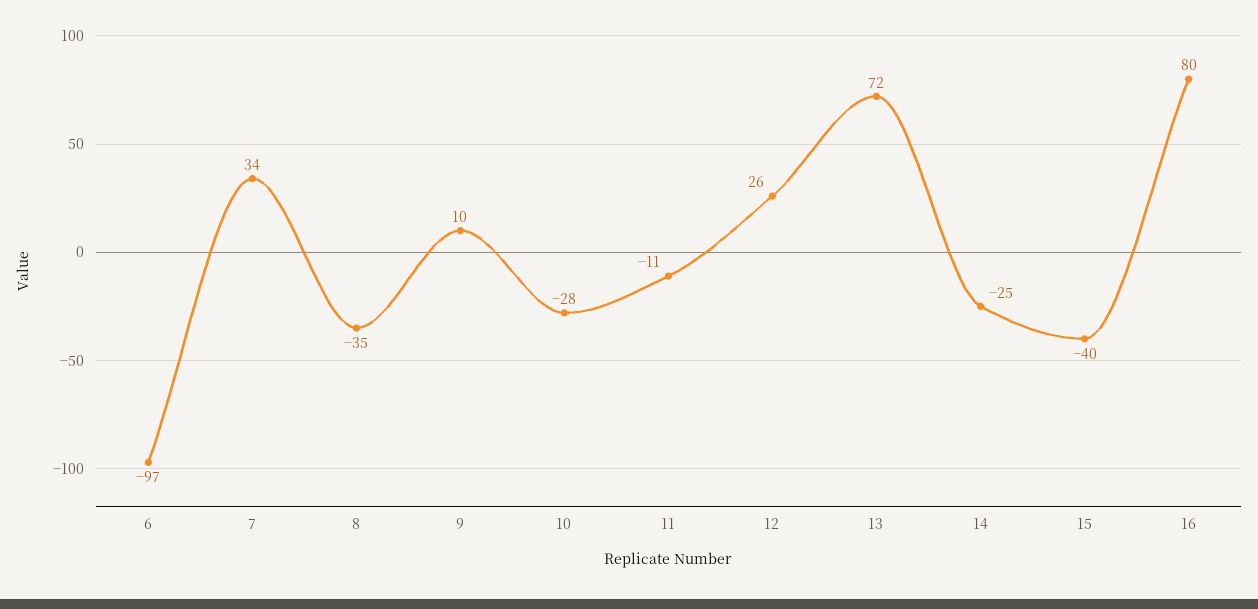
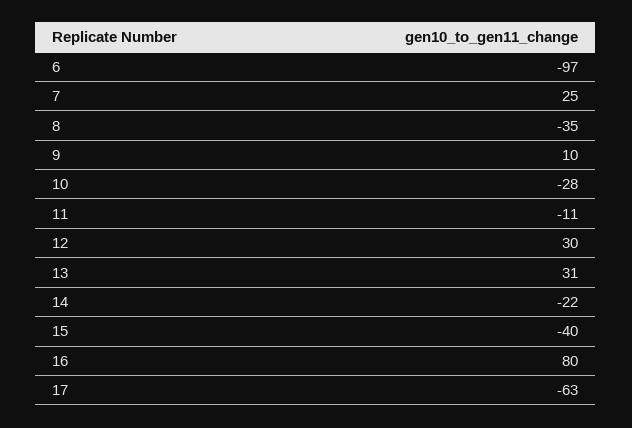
7: 34 -> 25
12: 26 -> 30
13: 72 -> 31
14: -25 -> -22
17: none -> -63

